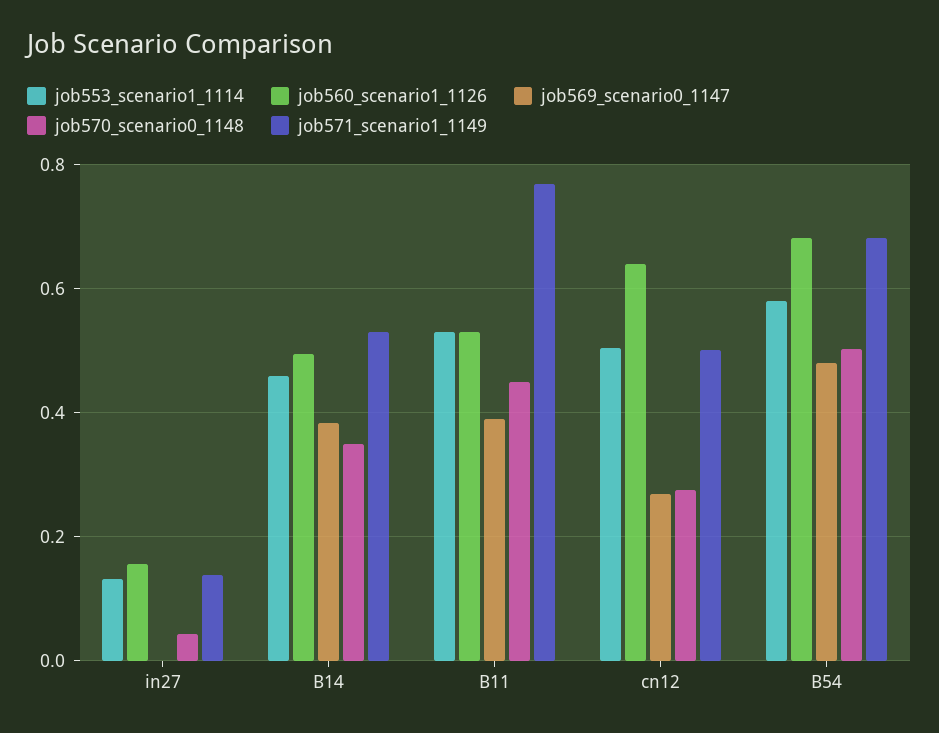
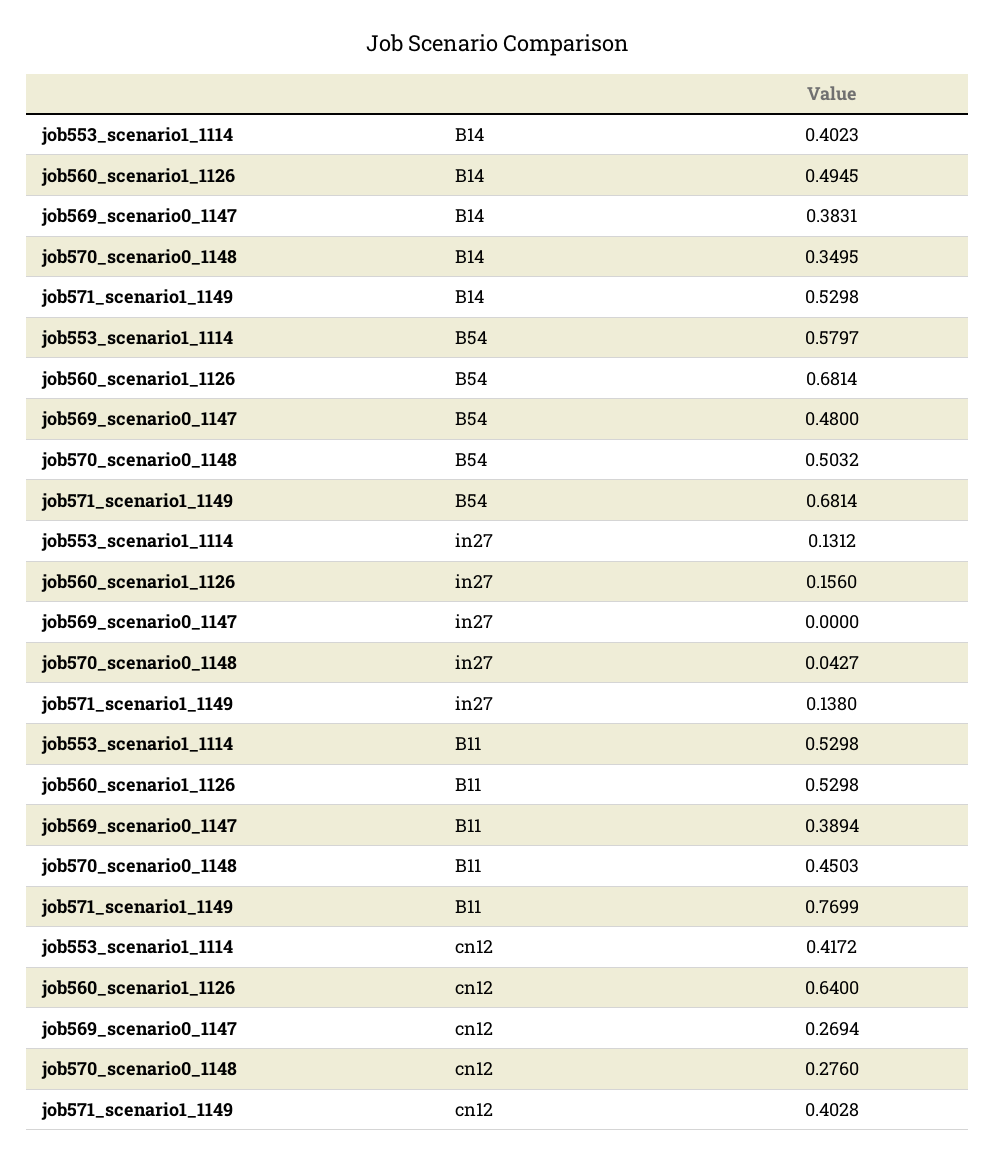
job553_scenario1_1114, B14: 0.46 -> 0.4023
job553_scenario1_1114, cn12: 0.5 -> 0.4172
job571_scenario1_1149, cn12: 0.5 -> 0.4028

